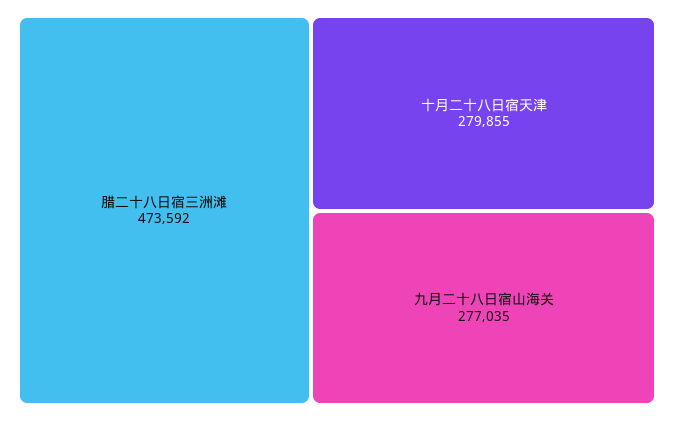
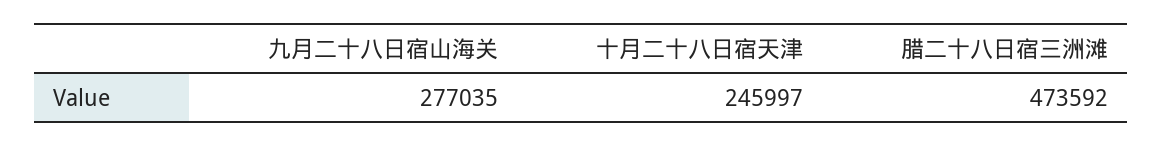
十月二十八日宿天津: 279855 -> 245997

